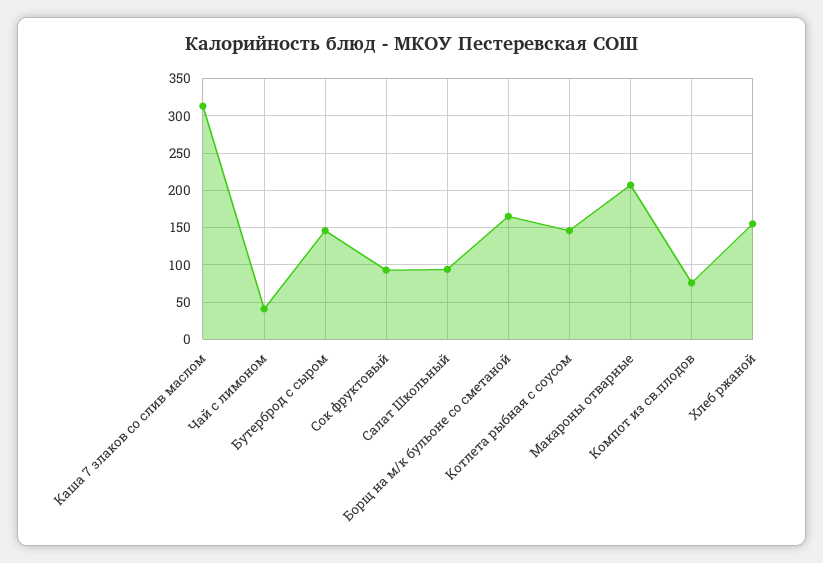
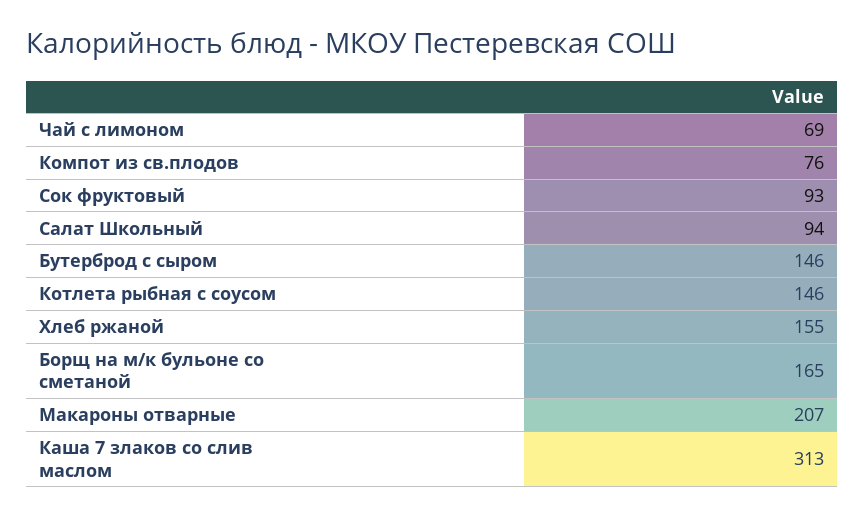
Чай с лимоном: 40 -> 69

